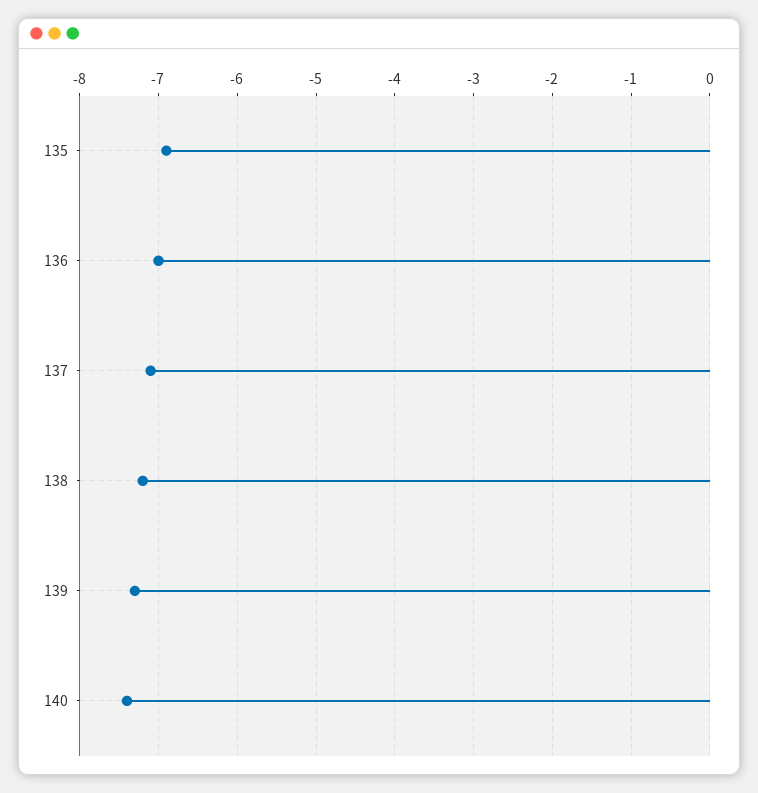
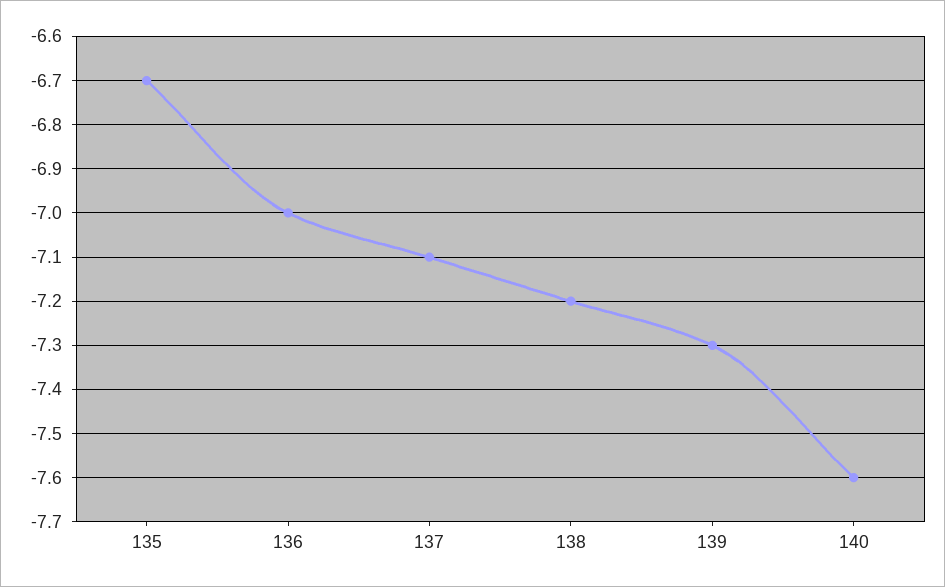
135: -6.9 -> -6.7
140: -7.4 -> -7.6

